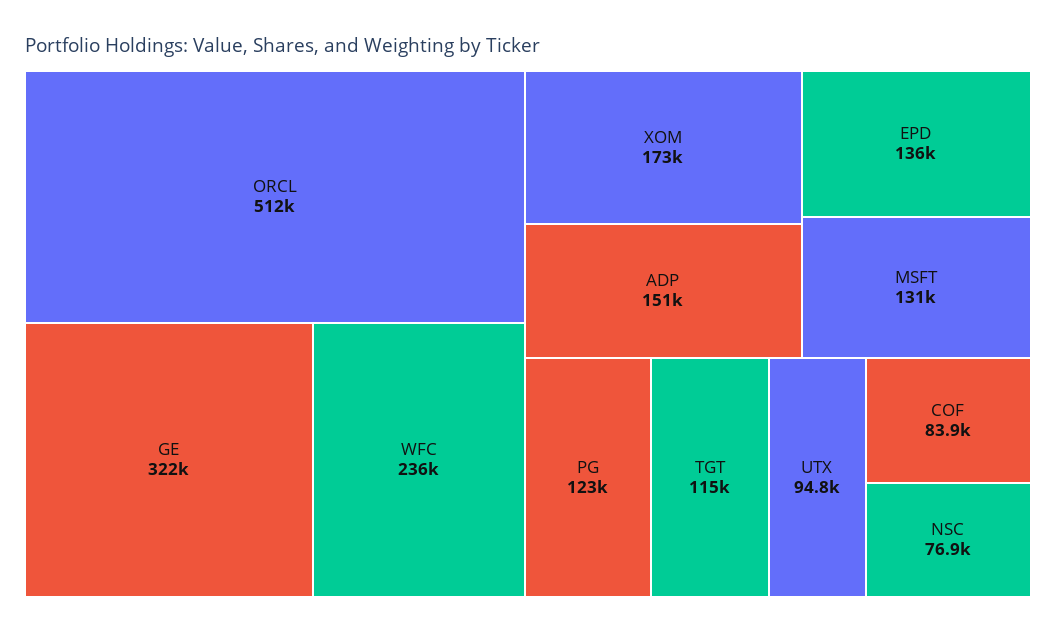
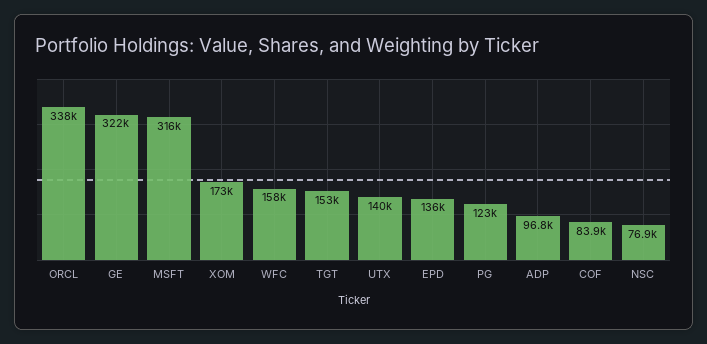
ORCL: 512000 -> 338000
WFC: 236000 -> 158000
ADP: 151000 -> 96800
MSFT: 131000 -> 316000
TGT: 115000 -> 153000
UTX: 94800 -> 140000

